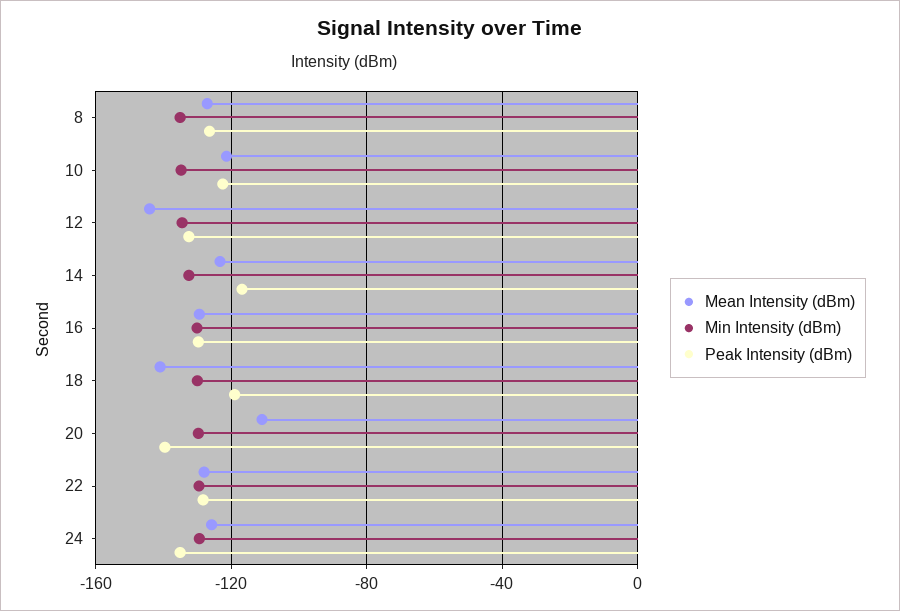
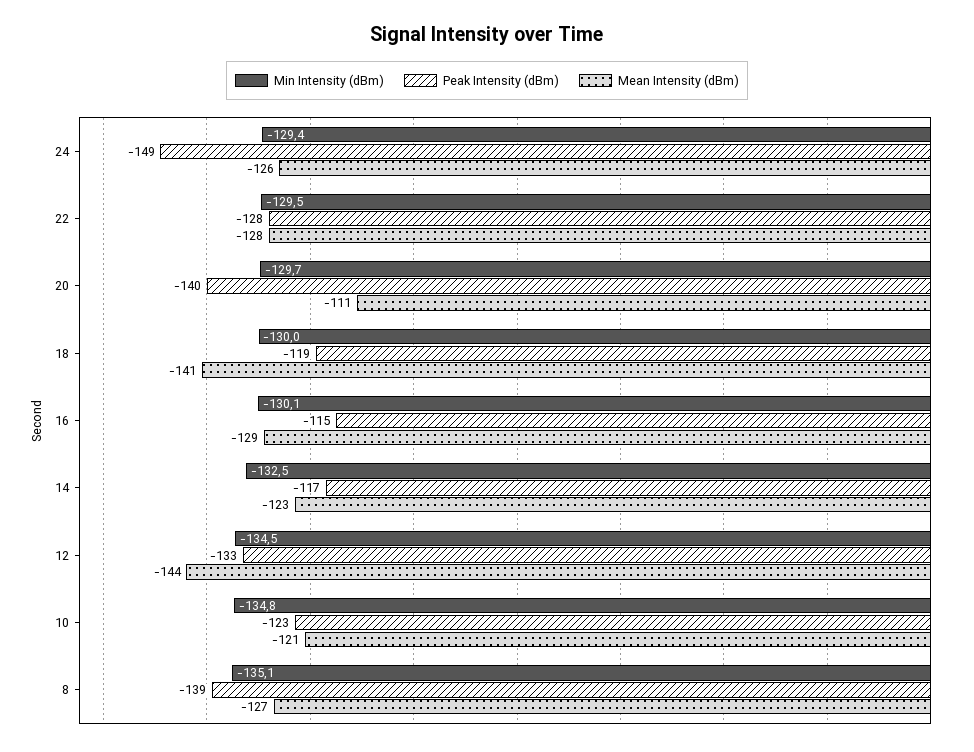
Peak Intensity (dBm), 8: -125 -> -139
Peak Intensity (dBm), 16: -130 -> -115
Peak Intensity (dBm), 24: -135 -> -149

